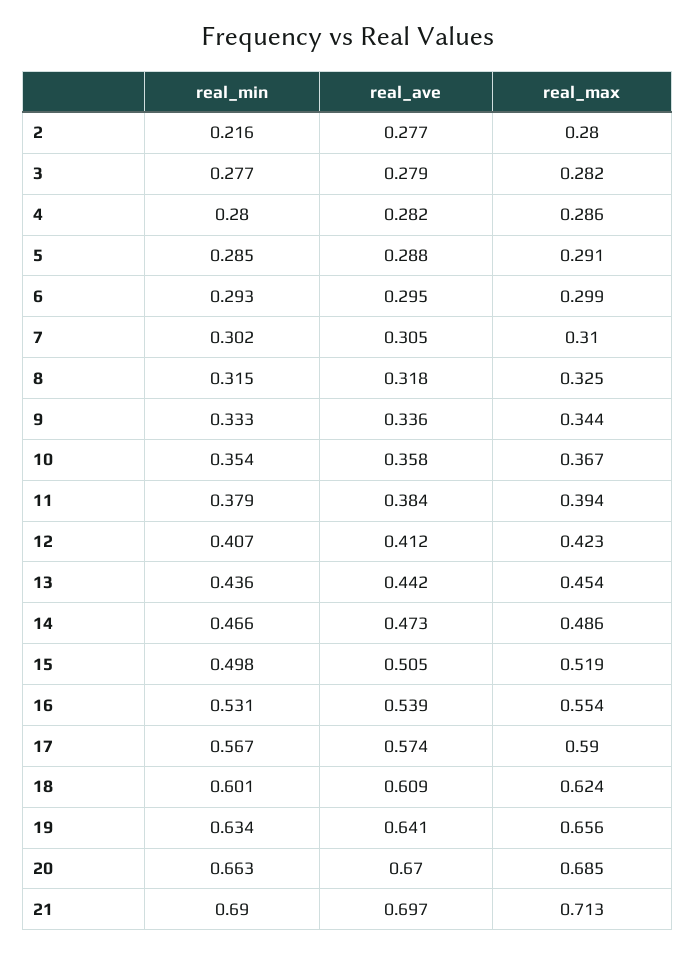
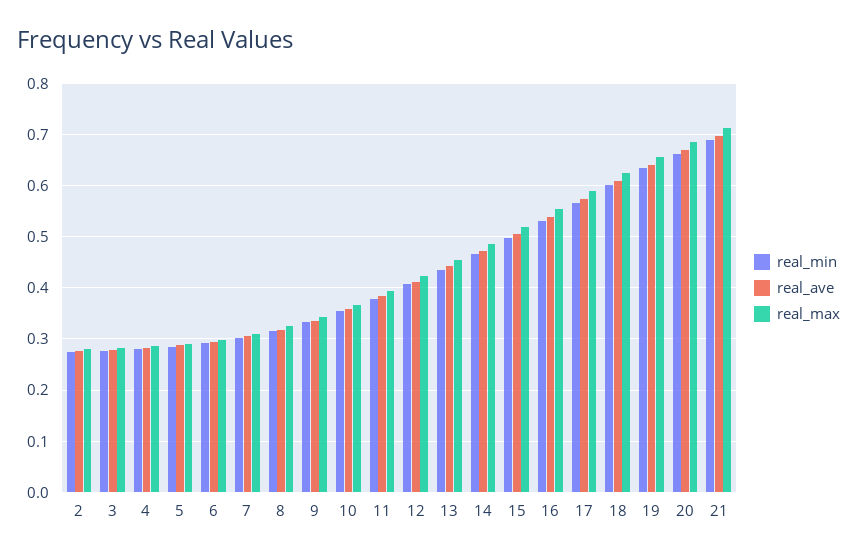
real_min, 2: 0.216 -> 0.28

